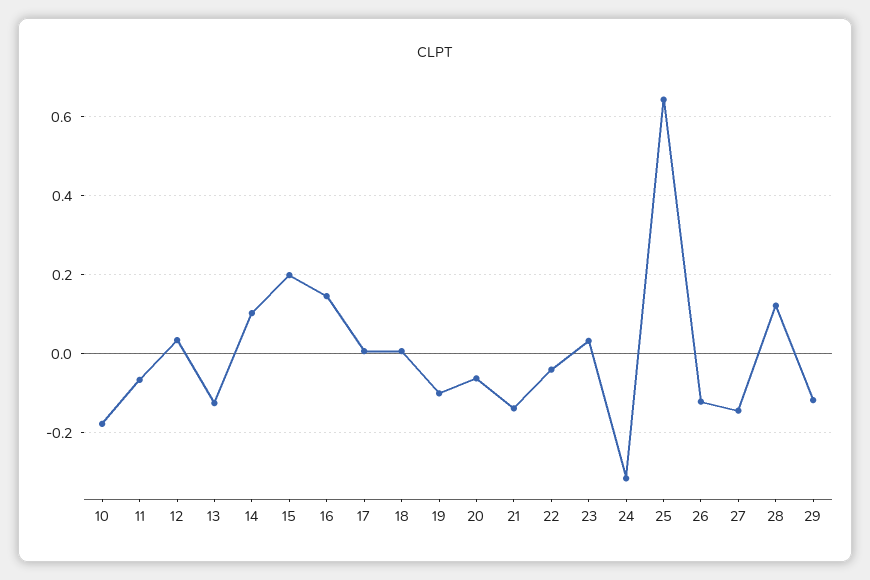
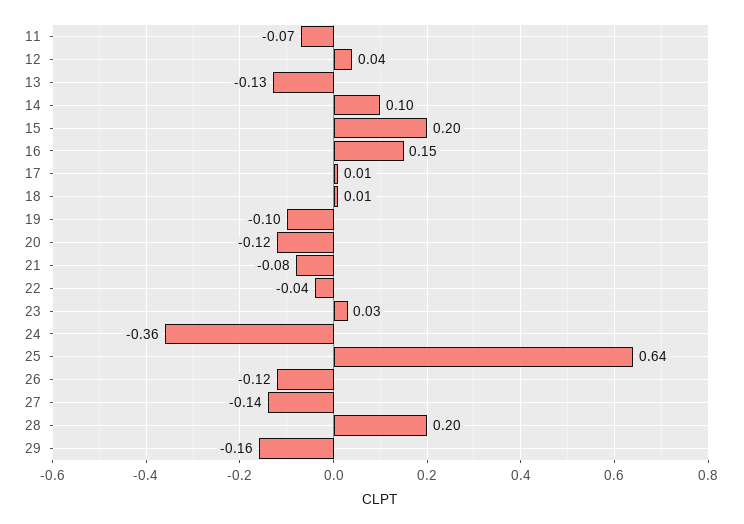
10: -0.18 -> none
20: -0.06 -> -0.12
21: -0.14 -> -0.08
24: -0.32 -> -0.36
28: 0.12 -> 0.2
29: -0.12 -> -0.16

